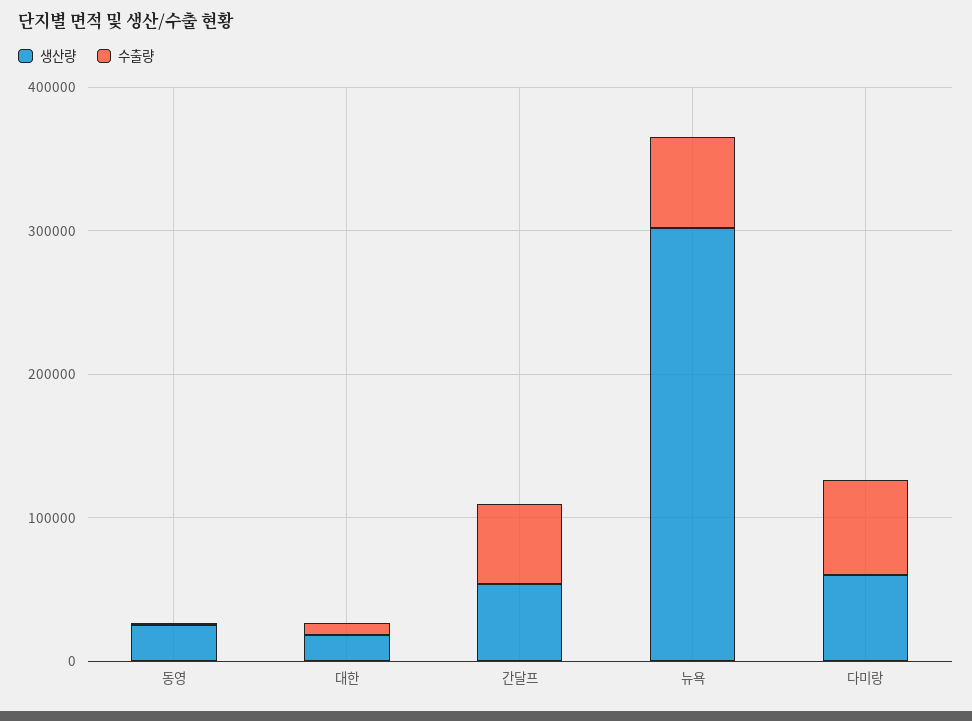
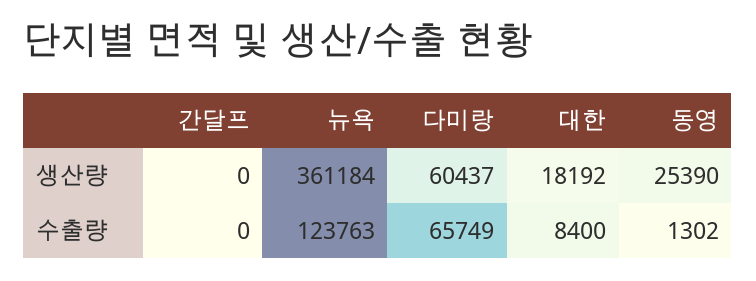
생산량, 간달프: 60000 -> 0
수출량, 간달프: 60000 -> 0
생산량, 뉴욕: 300000 -> 361184
수출량, 뉴욕: 60000 -> 123763

